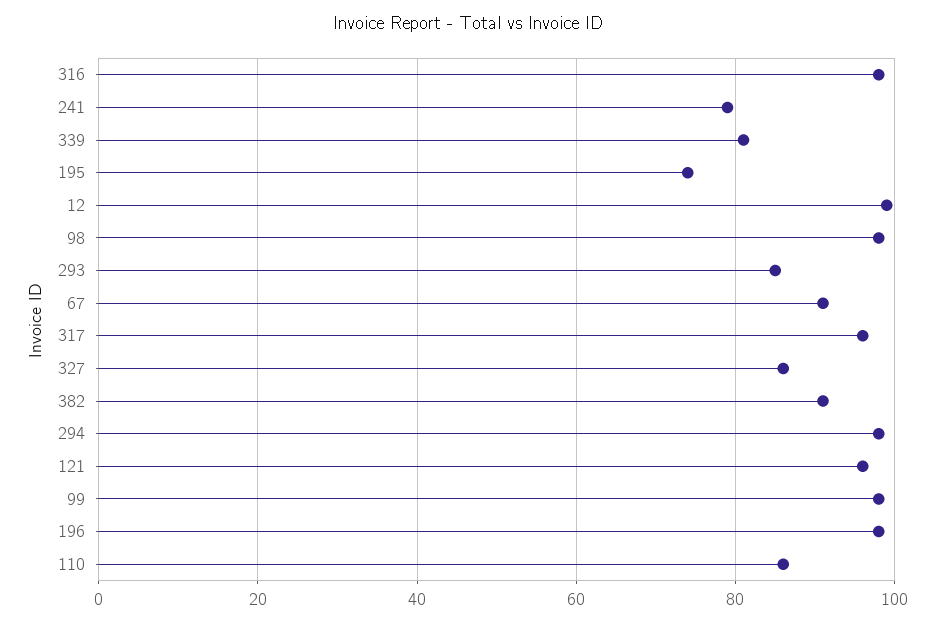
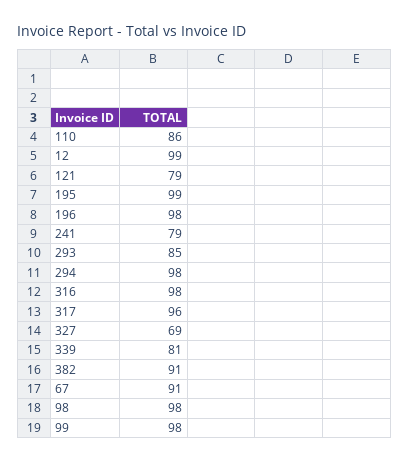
195: 75 -> 99
327: 85 -> 69
121: 95 -> 79

